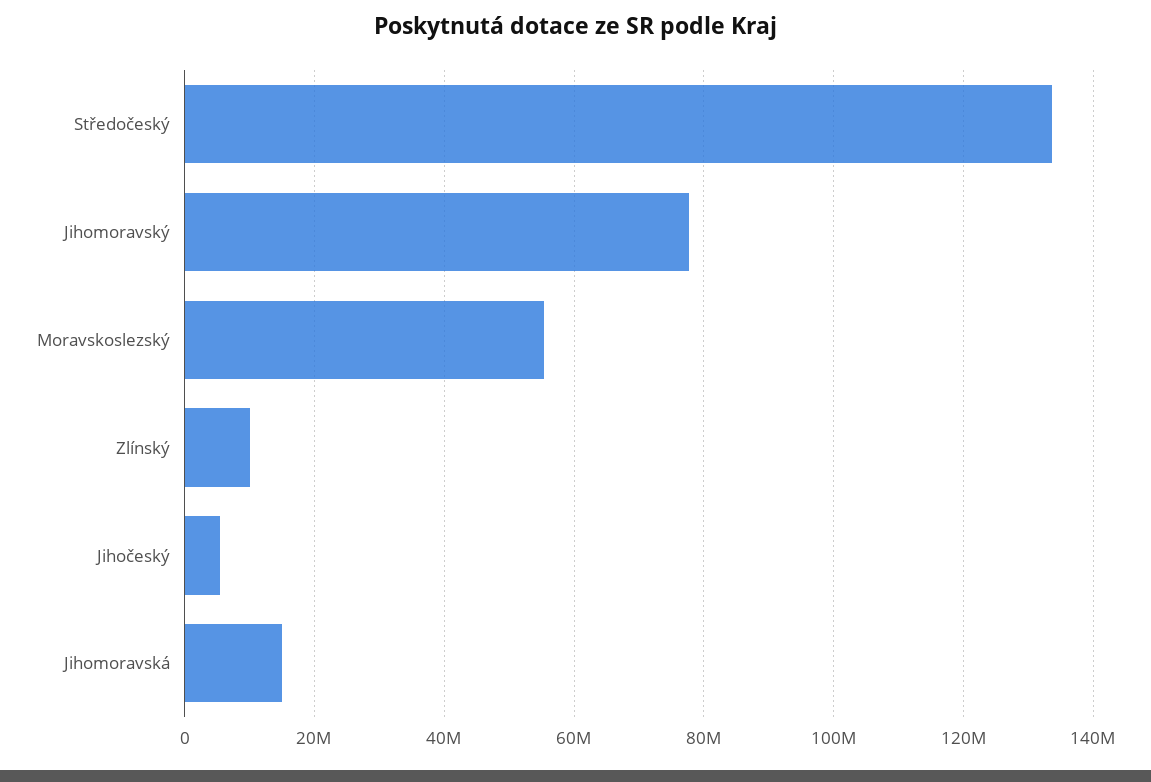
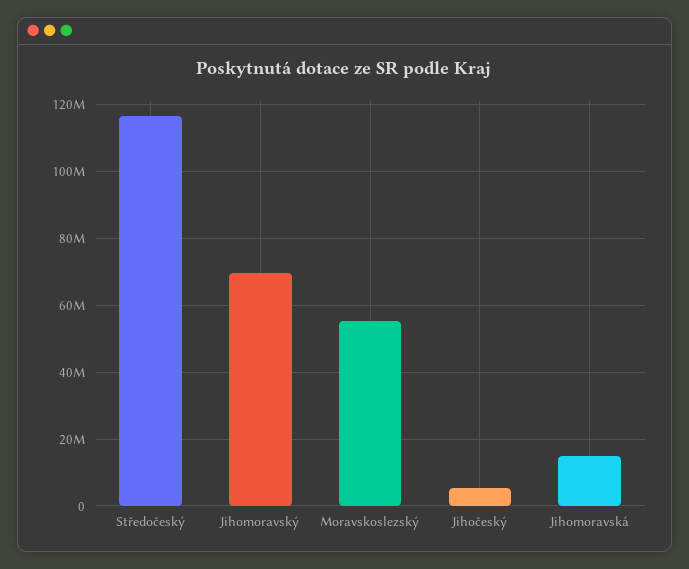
Středočeský: 134000000 -> 116000000
Jihomoravský: 78000000 -> 70000000
Zlínský: 10000000 -> none

